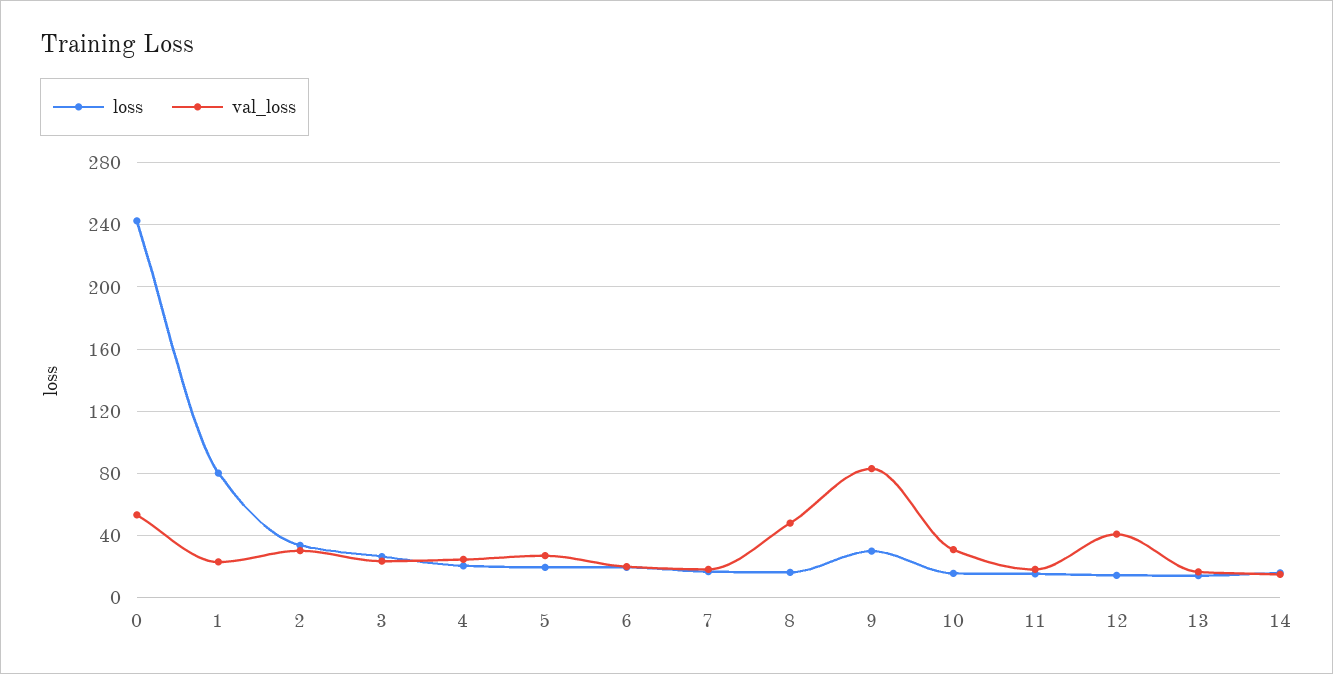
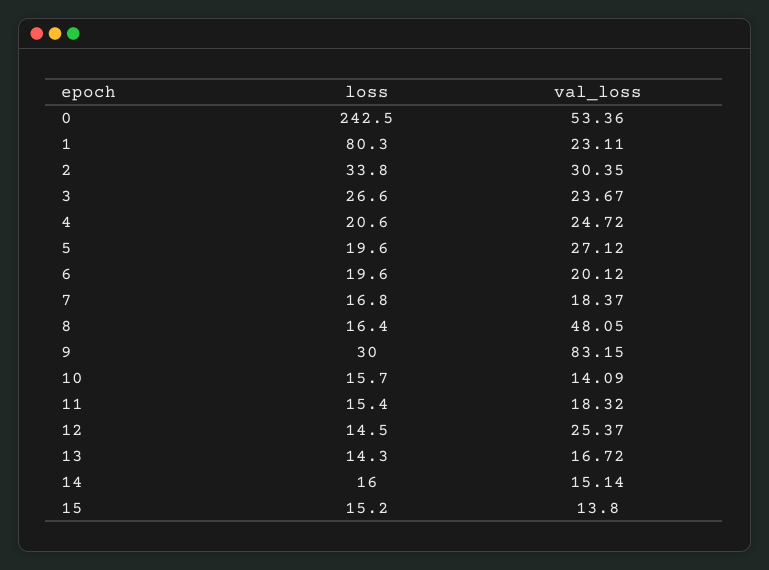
val_loss, 10: 30 -> 14.09
val_loss, 12: 40 -> 25.37
loss, 15: none -> 15.2
val_loss, 15: none -> 13.8

